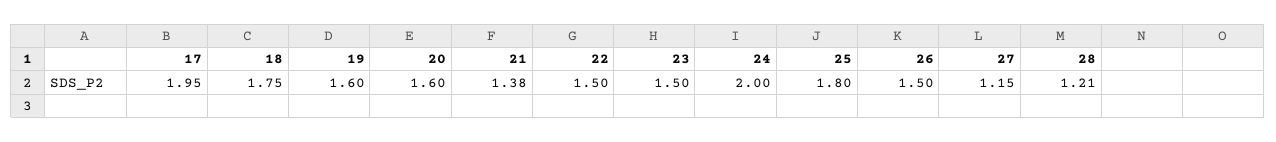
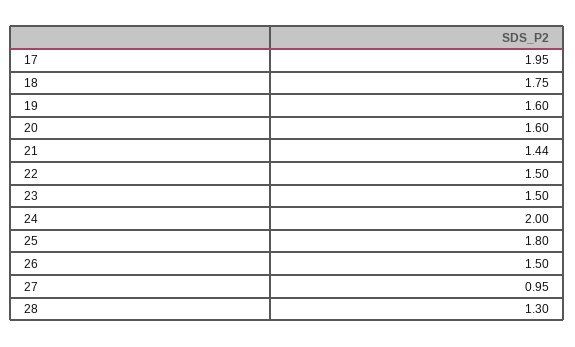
21: 1.38 -> 1.44
27: 1.15 -> 0.95
28: 1.21 -> 1.3

